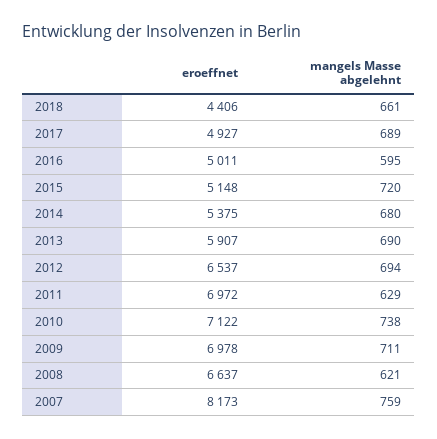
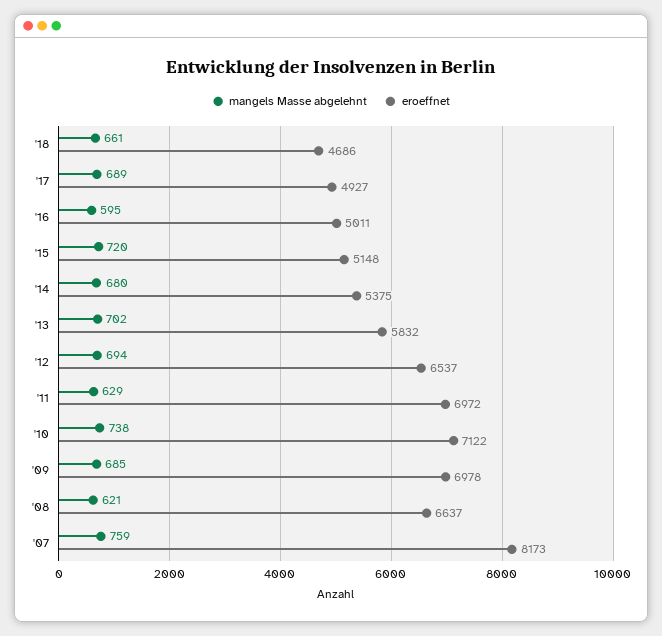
eroeffnet, 2018: 4406 -> 4686
eroeffnet, 2013: 5907 -> 5832
mangels Masse abgelehnt, 2013: 690 -> 702
mangels Masse abgelehnt, 2009: 711 -> 685

